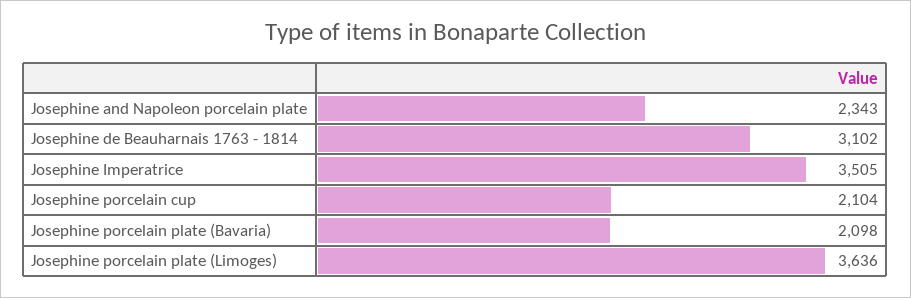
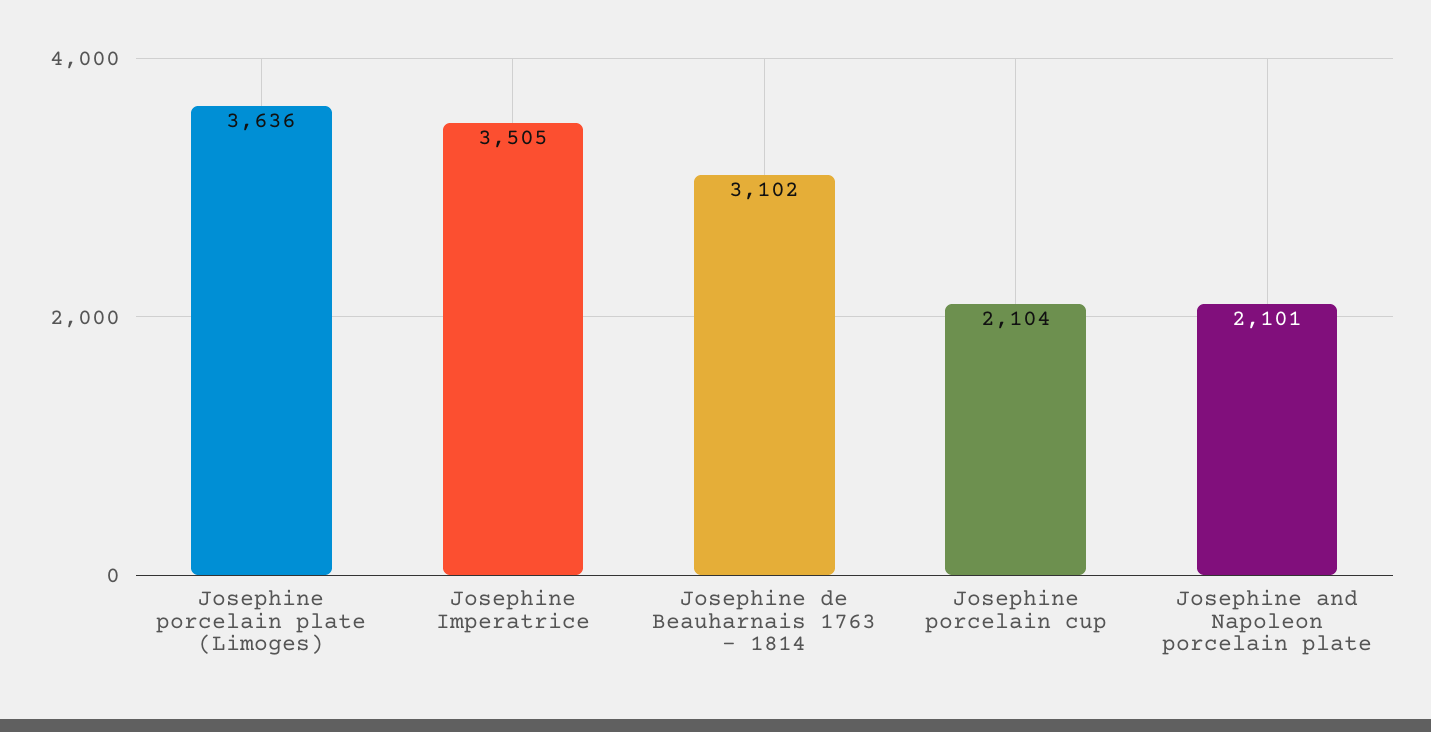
Josephine and Napoleon porcelain plate: 2343 -> 2101
Josephine porcelain plate (Bavaria): 2098 -> none

